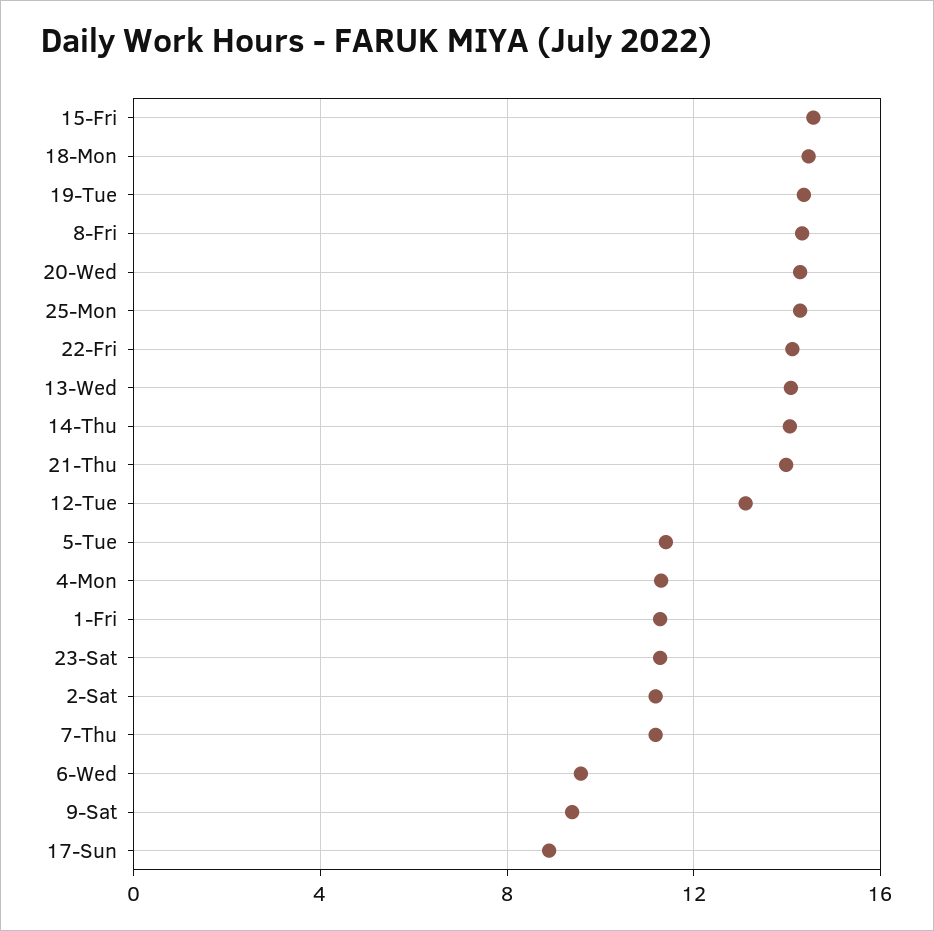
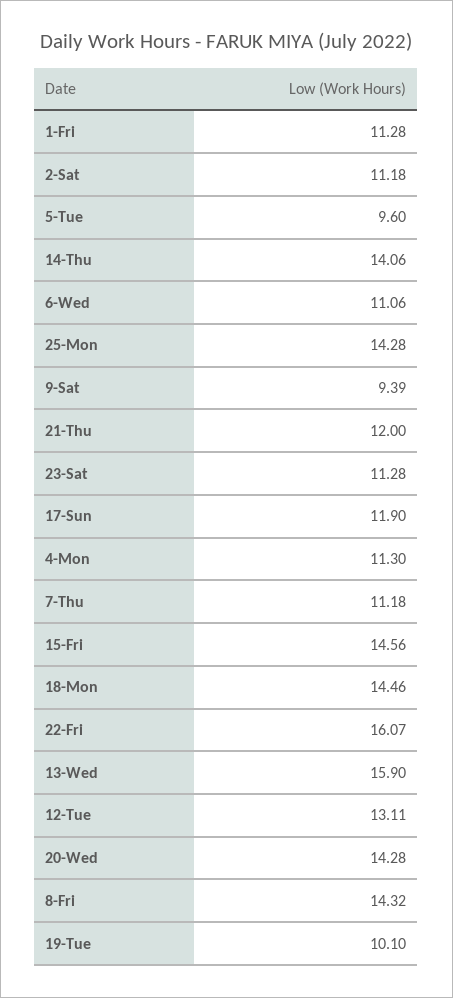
19-Tue: 14.5 -> 10.1
22-Fri: 14 -> 16.07
13-Wed: 14 -> 15.9
21-Thu: 14 -> 12
5-Tue: 11.5 -> 9.6
6-Wed: 9.5 -> 11.06
17-Sun: 9 -> 11.9

